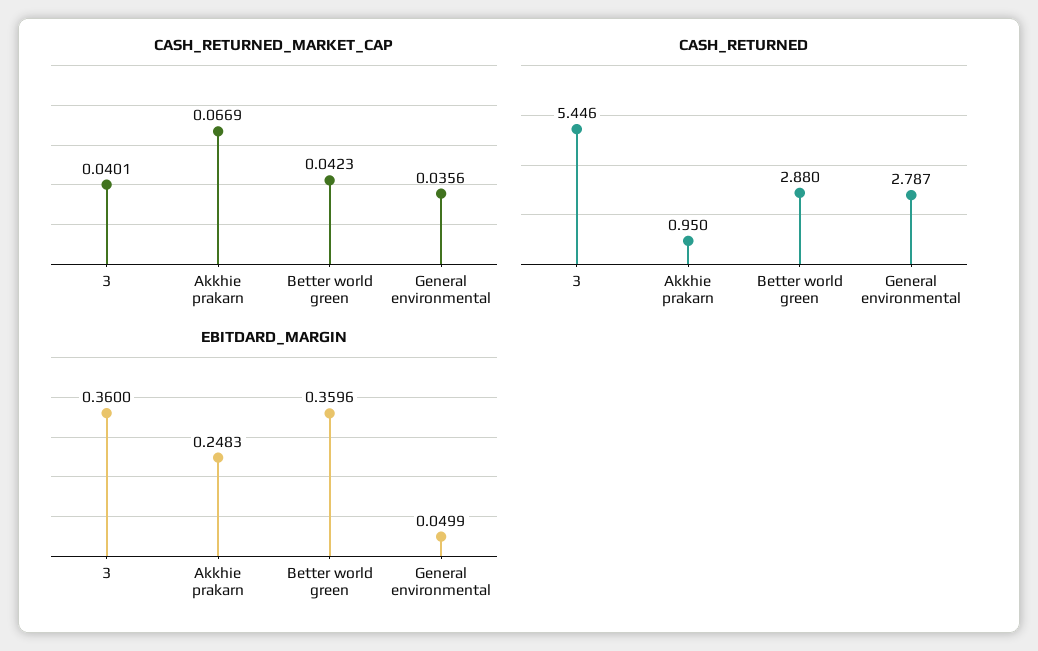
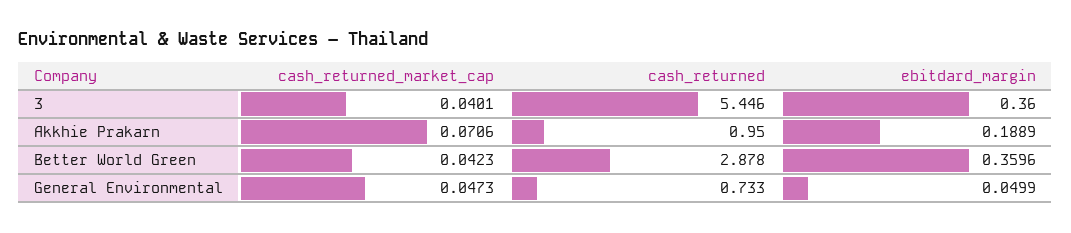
CASH_RETURNED_MARKET_CAP, Akkhie prakarn: 0.0669 -> 0.0706
CASH_RETURNED_MARKET_CAP, General environmental: 0.0356 -> 0.0473
CASH_RETURNED, Better world green: 2.88 -> 2.878
CASH_RETURNED, General environmental: 2.787 -> 0.733
EBITDARD_MARGIN, Akkhie prakarn: 0.2483 -> 0.1889

